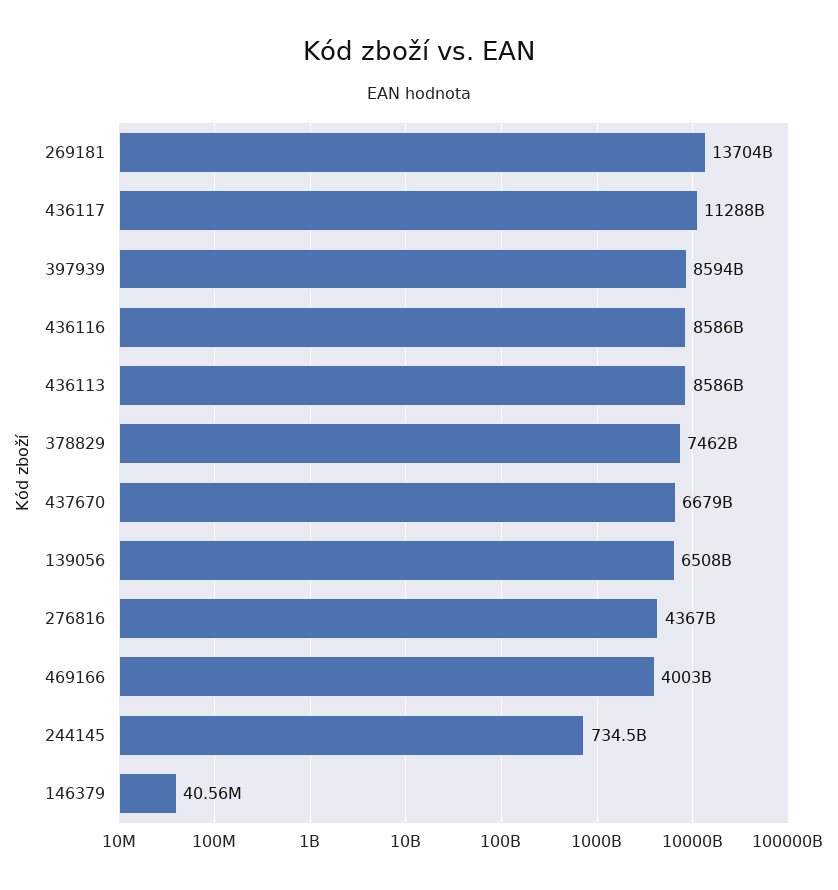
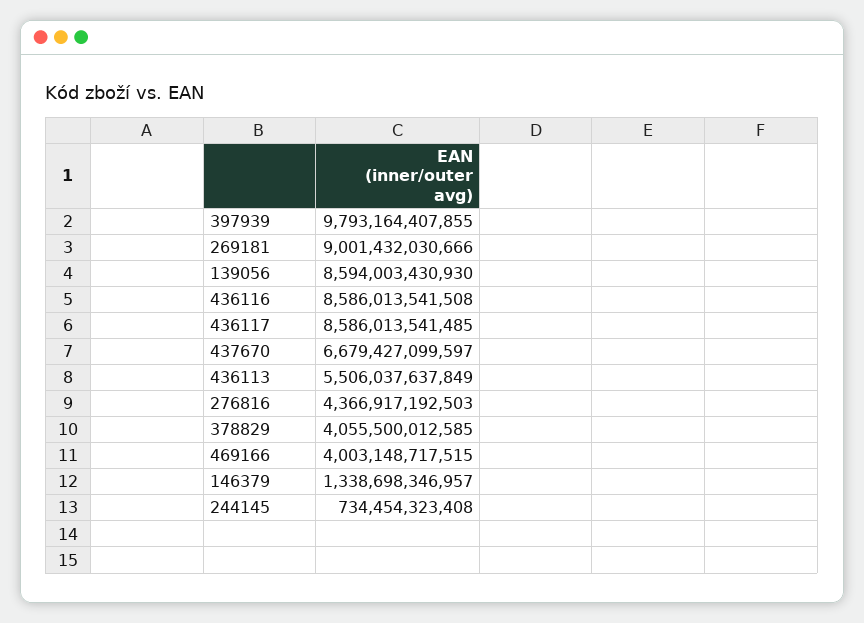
269181: 13704000000000 -> 9001432030666
436117: 11288000000000 -> 8586013541485
397939: 8594000000000 -> 9793164407855
436113: 8586000000000 -> 5506037637849
378829: 7462000000000 -> 4055500012585
139056: 6508000000000 -> 8594003430930
146379: 40560000 -> 1338698346957

